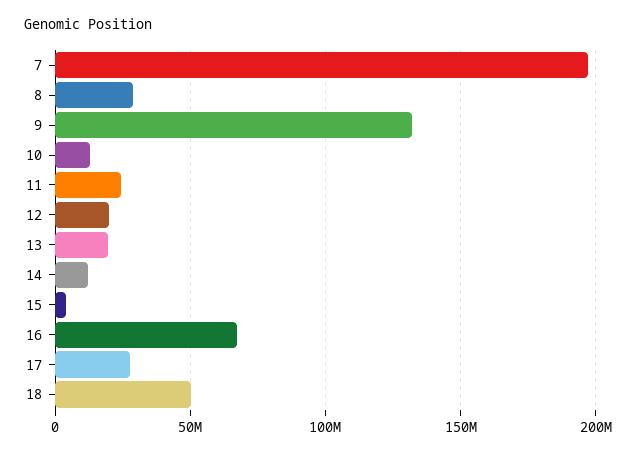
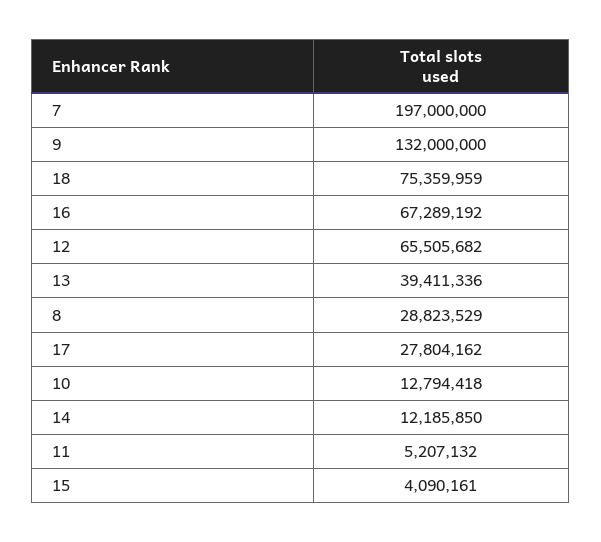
11: 25000000 -> 5207132
12: 20000000 -> 65505682
13: 20000000 -> 39411336
18: 50000000 -> 75359959

